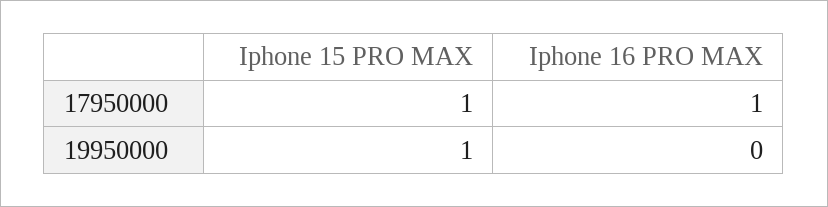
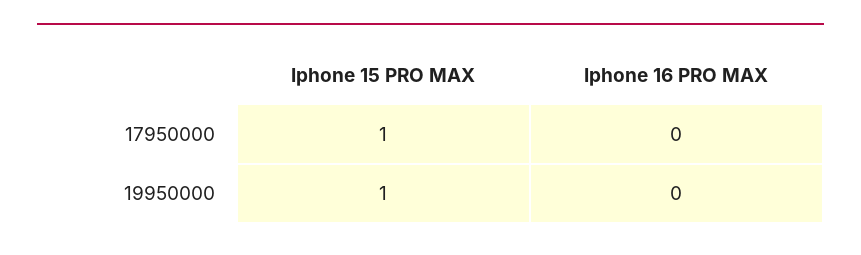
Iphone 16 PRO MAX, 17950000: 1 -> 0

